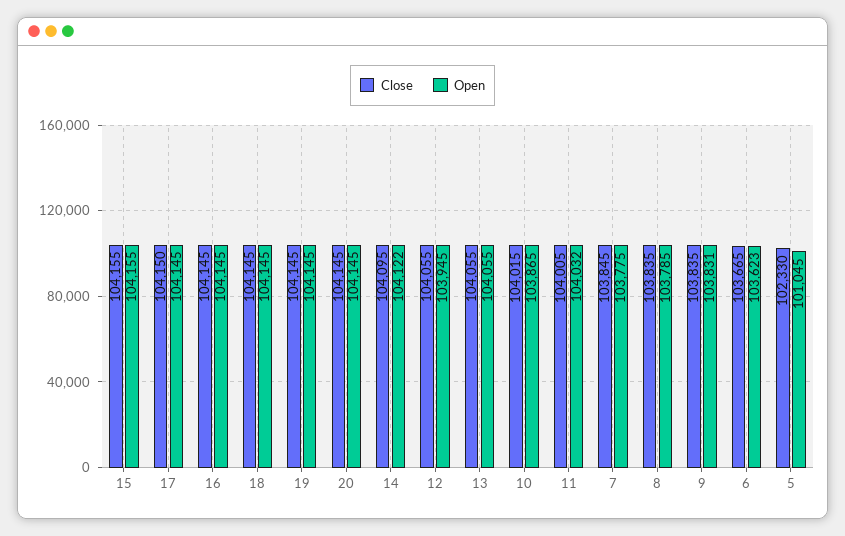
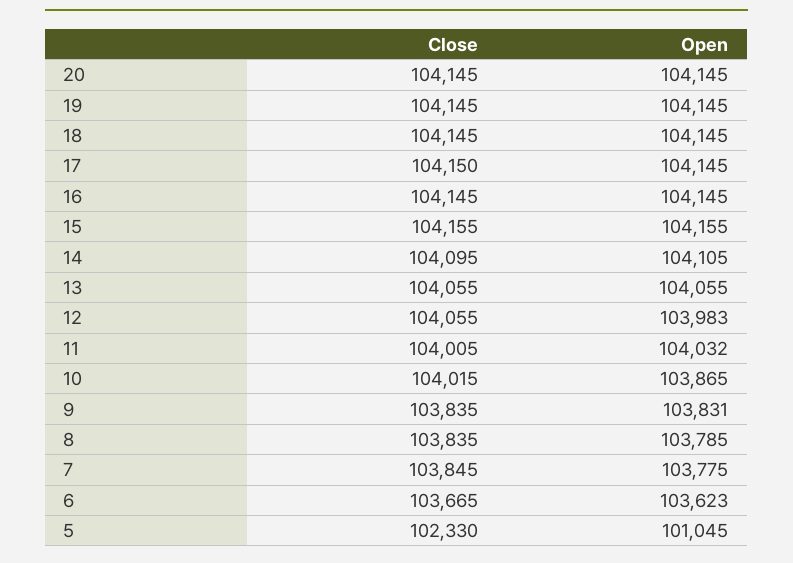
Open, 14: 104122 -> 104105
Open, 12: 103945 -> 103983

